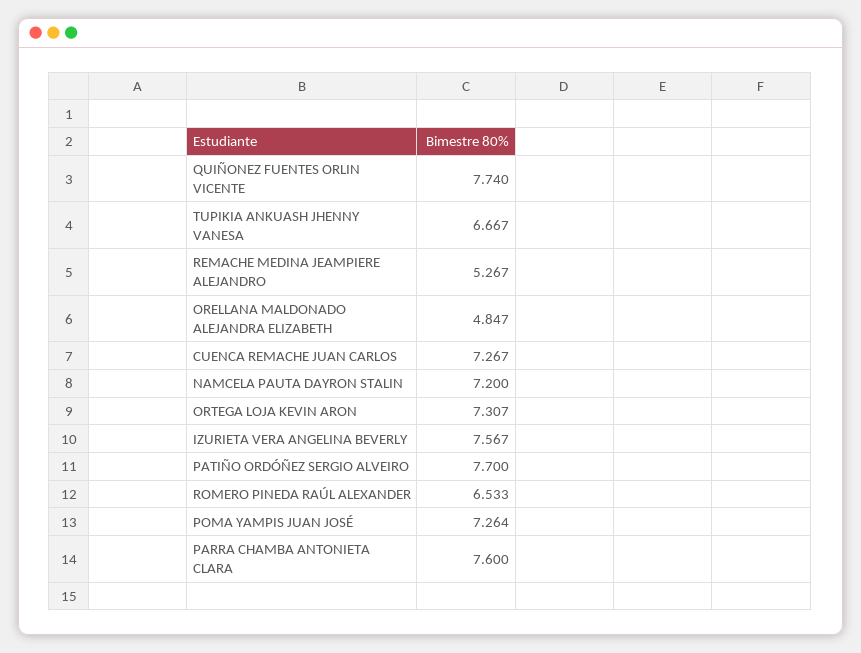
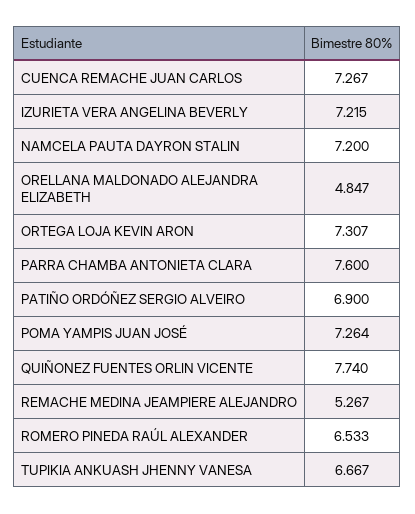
IZURIETA VERA ANGELINA BEVERLY: 7.567 -> 7.215
PATIÑO ORDÓÑEZ SERGIO ALVEIRO: 7.7 -> 6.9

